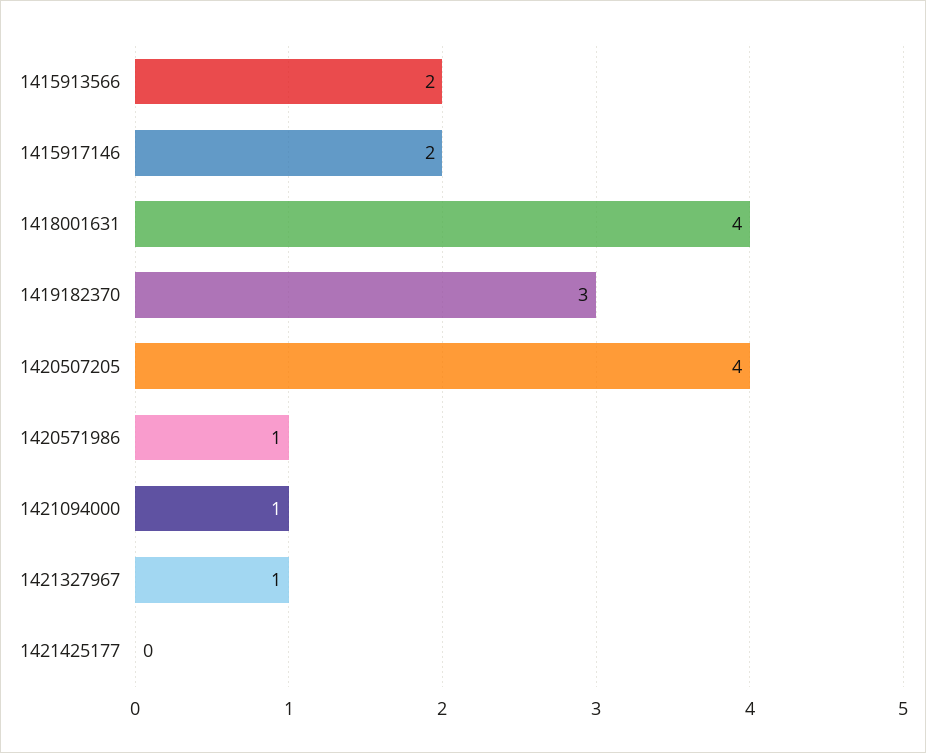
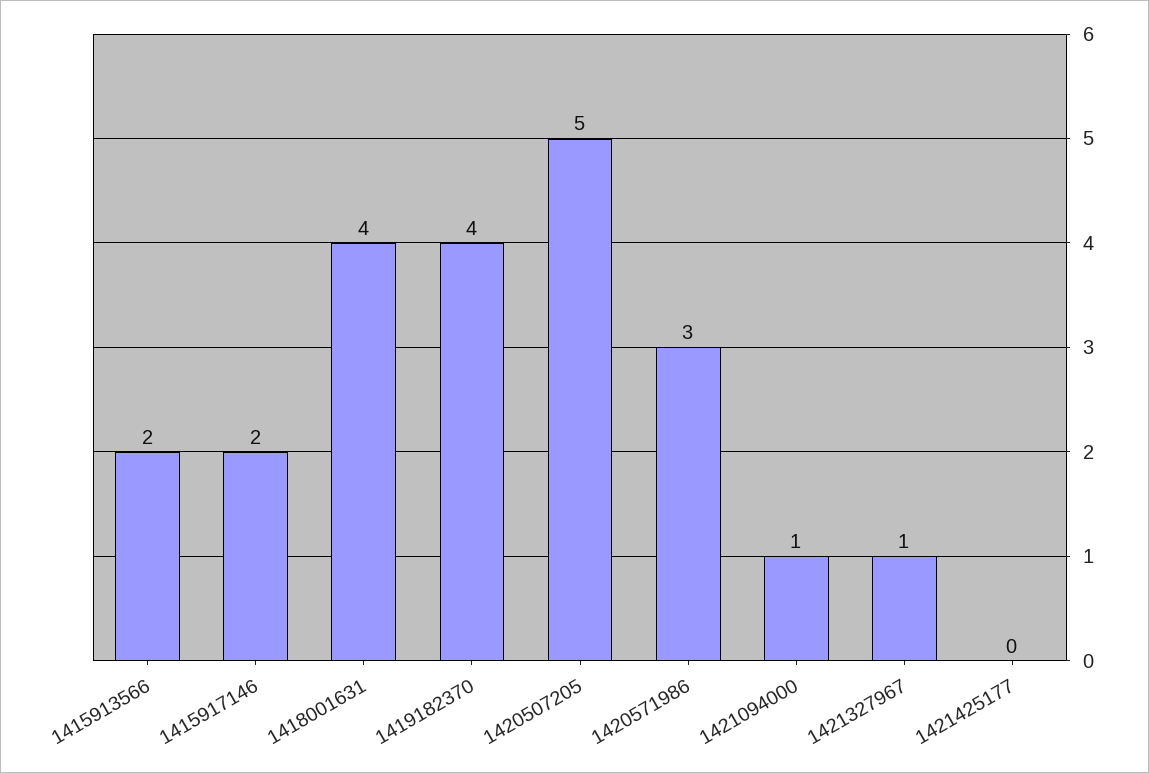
1419182370: 3 -> 4
1420507205: 4 -> 5
1420571986: 1 -> 3

